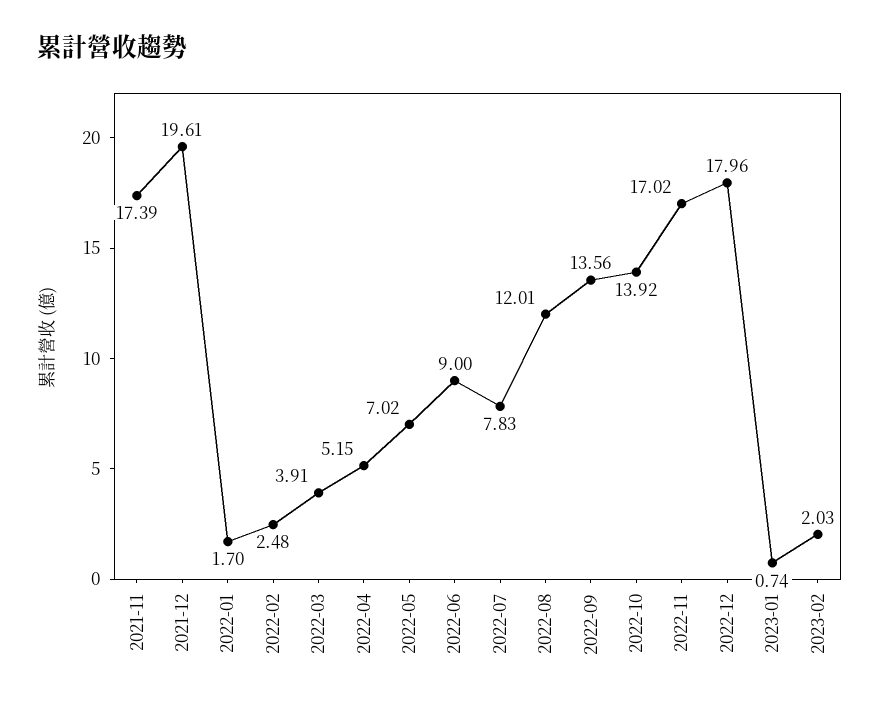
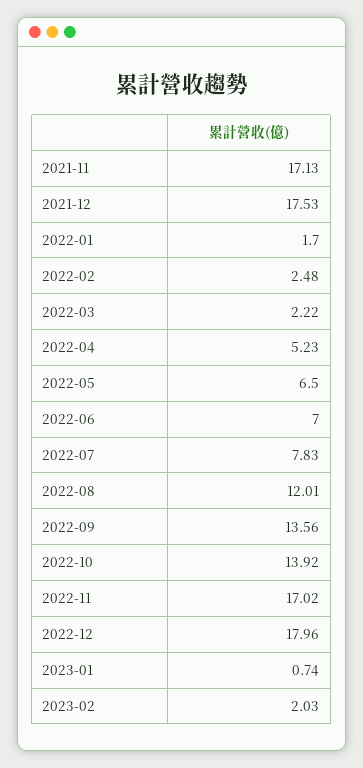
2021-11: 17.39 -> 17.13
2021-12: 19.61 -> 17.53
2022-03: 3.91 -> 2.22
2022-04: 5.15 -> 5.23
2022-05: 7.02 -> 6.5
2022-06: 9 -> 7

